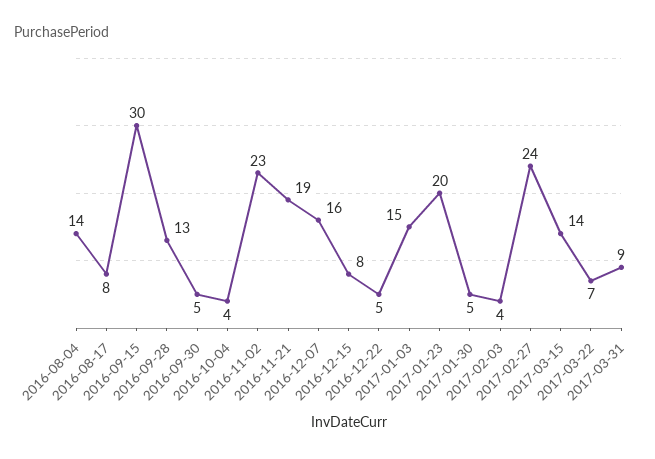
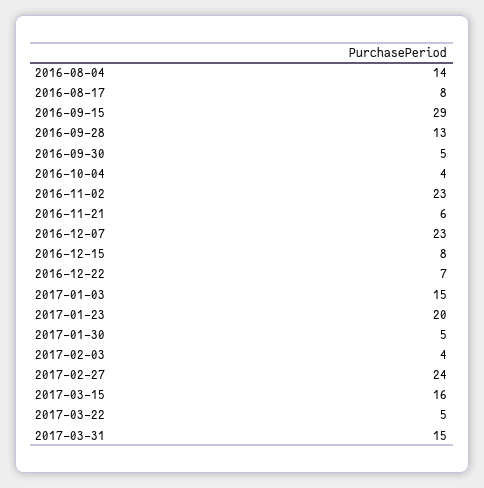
2016-09-15: 30 -> 29
2016-11-21: 19 -> 6
2016-12-07: 16 -> 23
2016-12-22: 5 -> 7
2017-03-15: 14 -> 16
2017-03-22: 7 -> 5
2017-03-31: 9 -> 15

